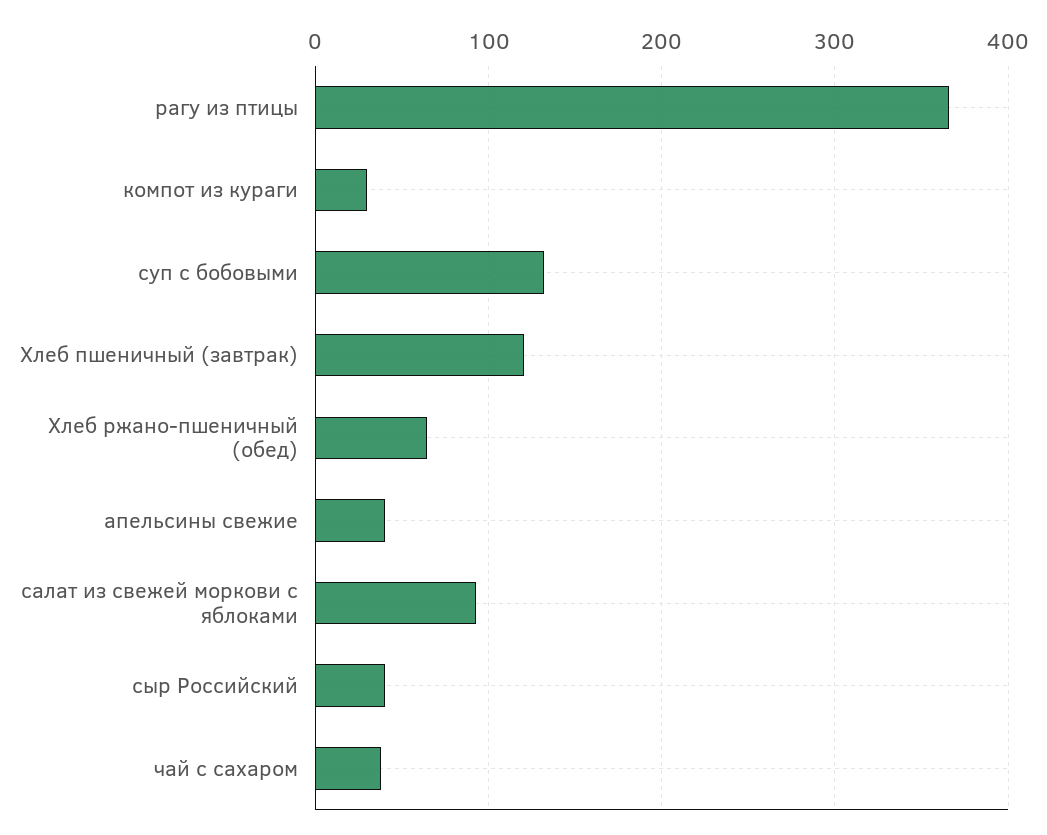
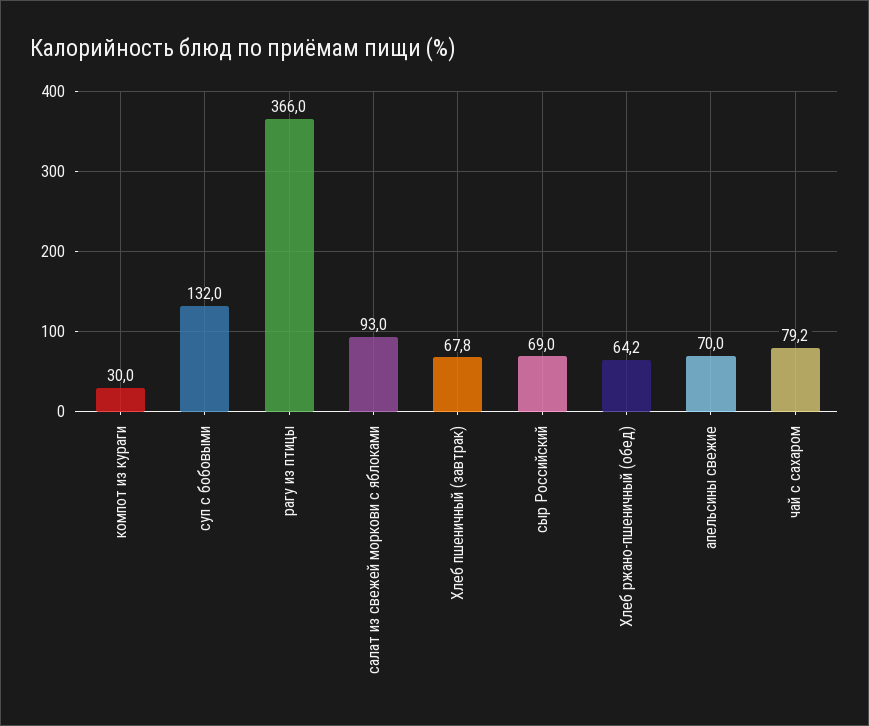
Хлеб пшеничный (завтрак): 120 -> 67.8
апельсины свежие: 40 -> 70
сыр Российский: 40 -> 69
чай с сахаром: 40 -> 79.2

